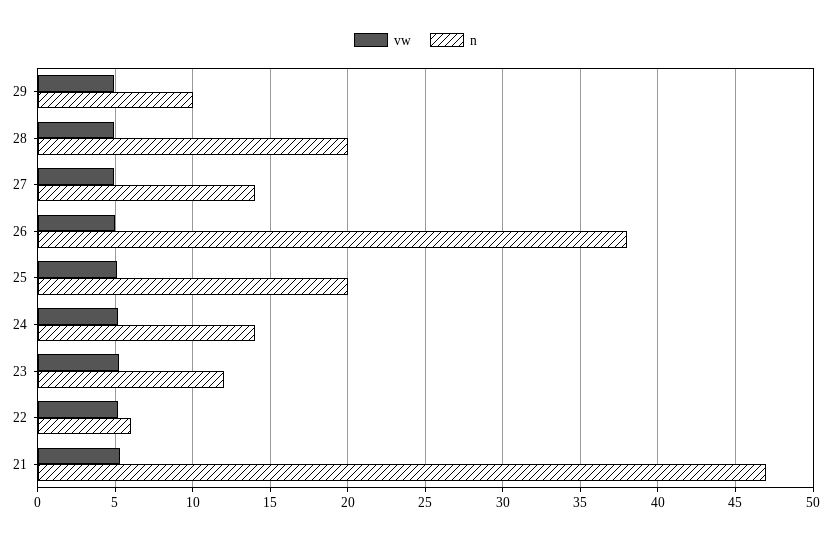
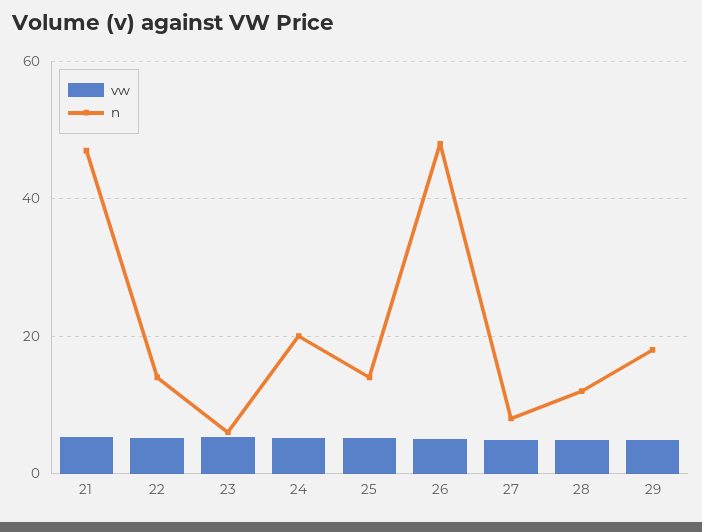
n, 29: 10 -> 18
n, 28: 20 -> 12
n, 27: 14 -> 8
n, 26: 38 -> 48
n, 25: 20 -> 14
n, 24: 14 -> 20
n, 23: 12 -> 6
n, 22: 6 -> 14

